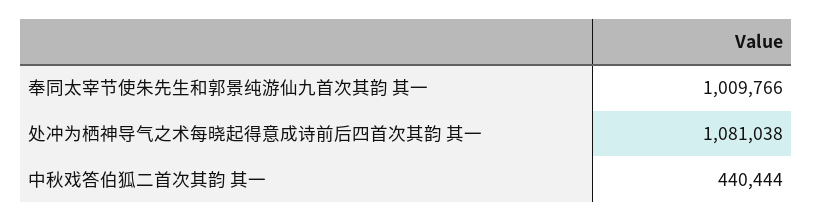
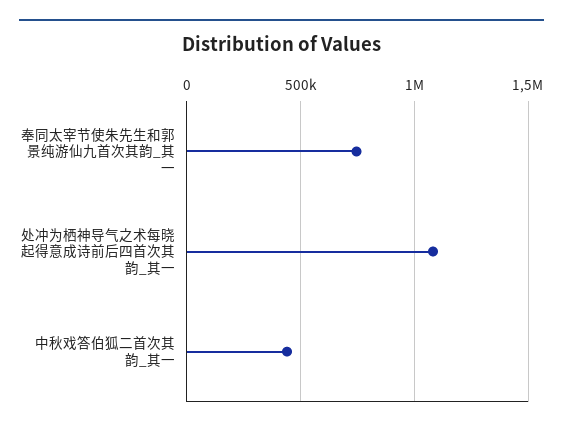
奉同太宰节使朱先生和郭景纯游仙九首次其韵 其一: 1009766 -> 750000

